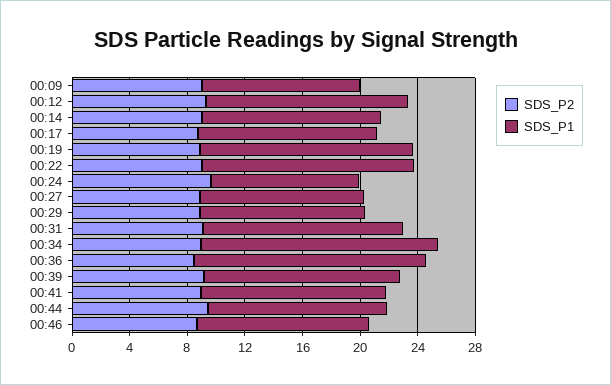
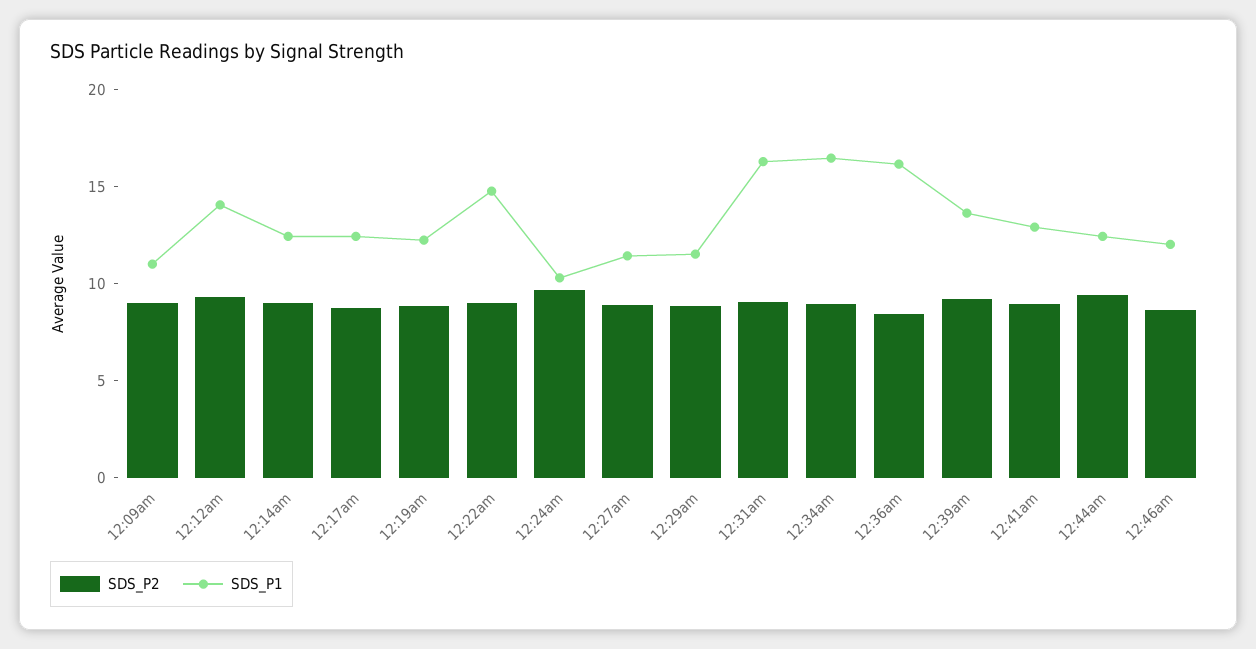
SDS_P1, 00:19: 15 -> 12
SDS_P1, 00:31: 14 -> 16

